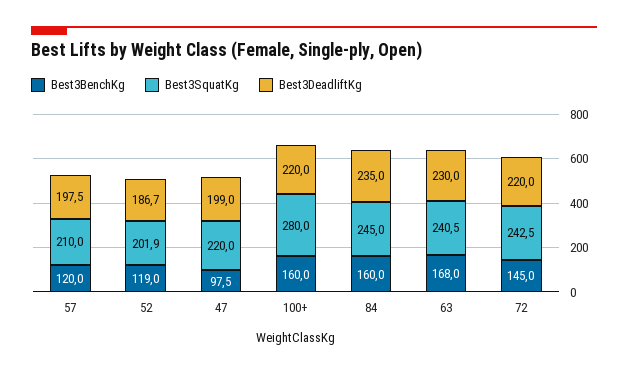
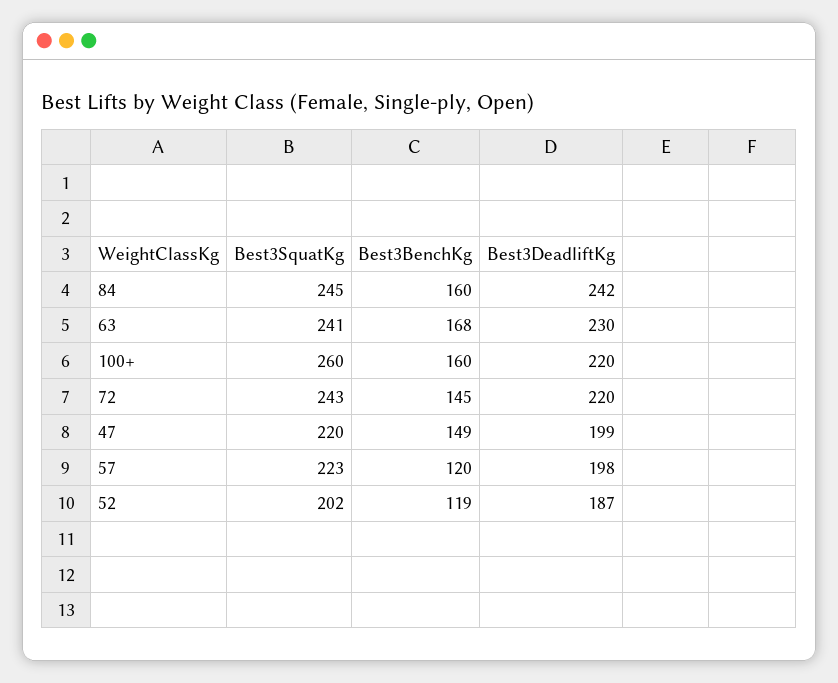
Best3SquatKg, 57: 210 -> 223
Best3BenchKg, 47: 97.5 -> 149
Best3SquatKg, 100+: 280 -> 260
Best3DeadliftKg, 84: 235 -> 242

